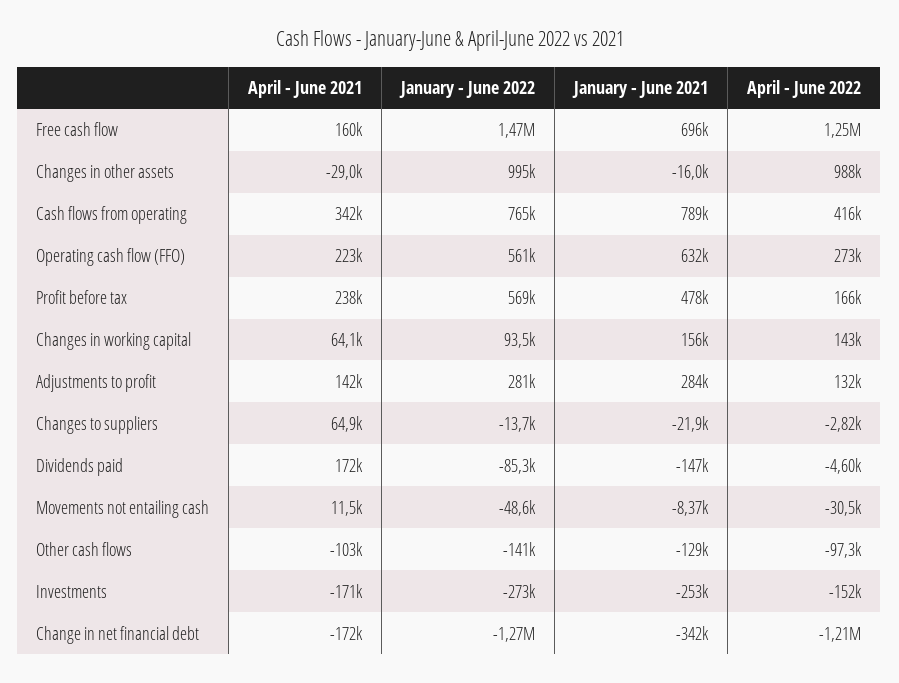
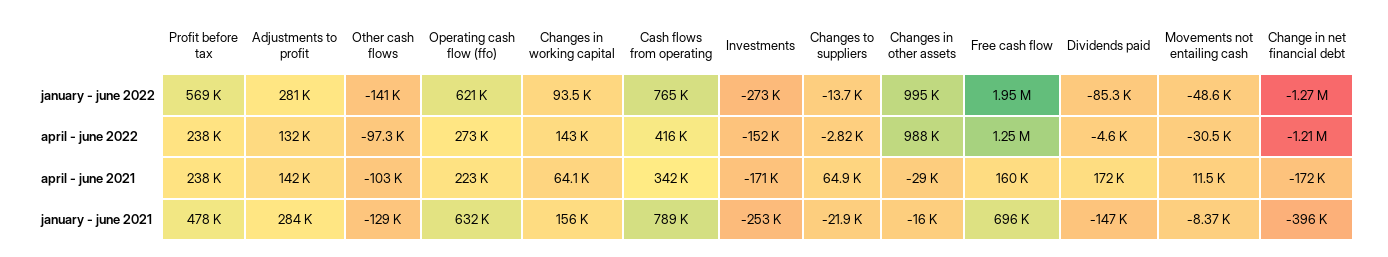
January - June 2022, Free cash flow: 1470000 -> 1950000
January - June 2022, Operating cash flow (FFO): 561000 -> 621000
April - June 2022, Profit before tax: 166000 -> 238000
January - June 2021, Change in net financial debt: -342000 -> -396000

